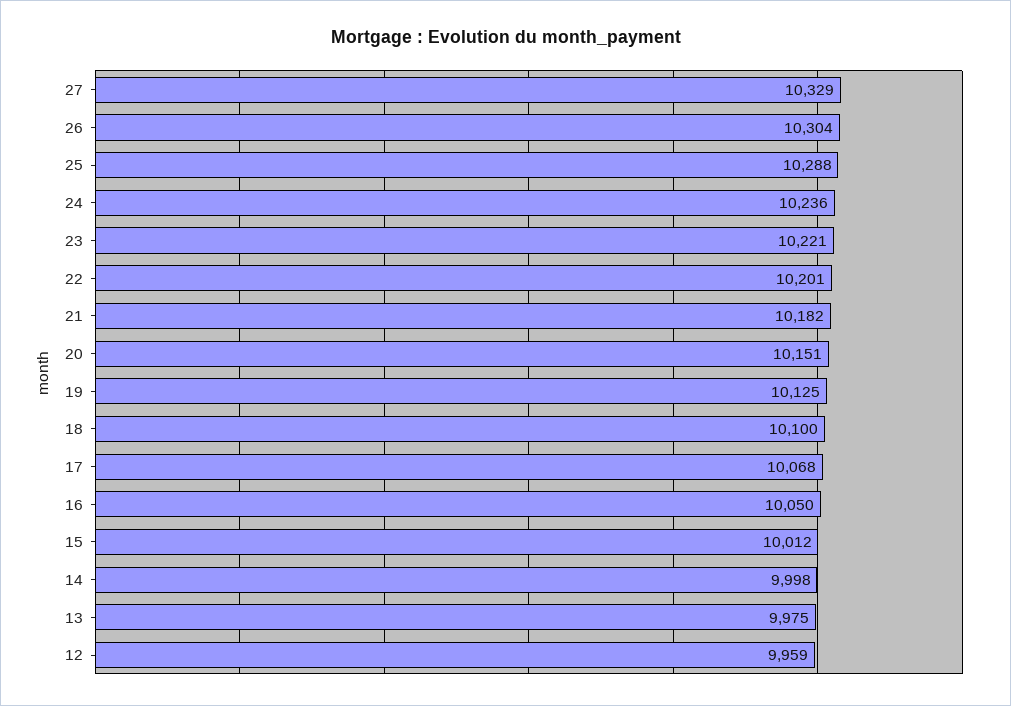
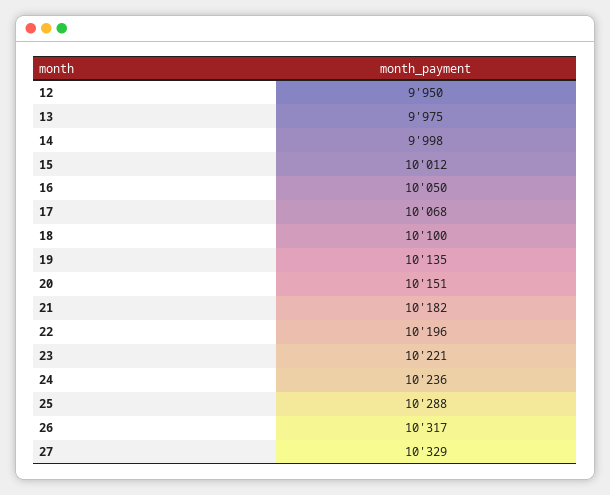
26: 10304 -> 10317
22: 10201 -> 10196
19: 10125 -> 10135
12: 9959 -> 9950

